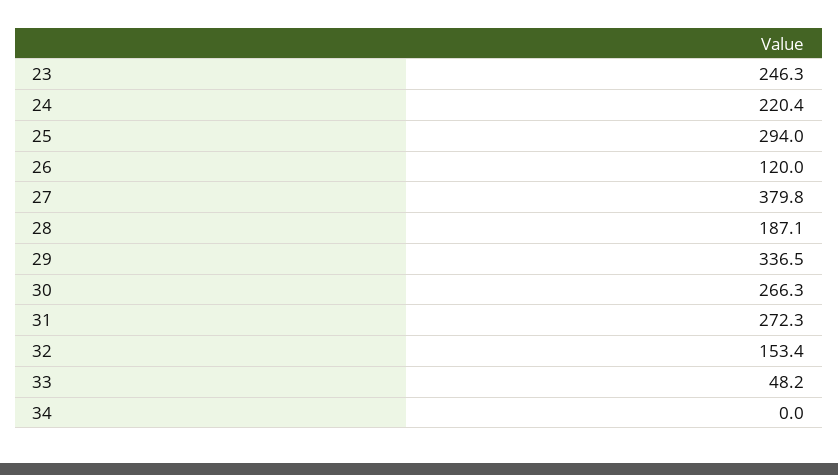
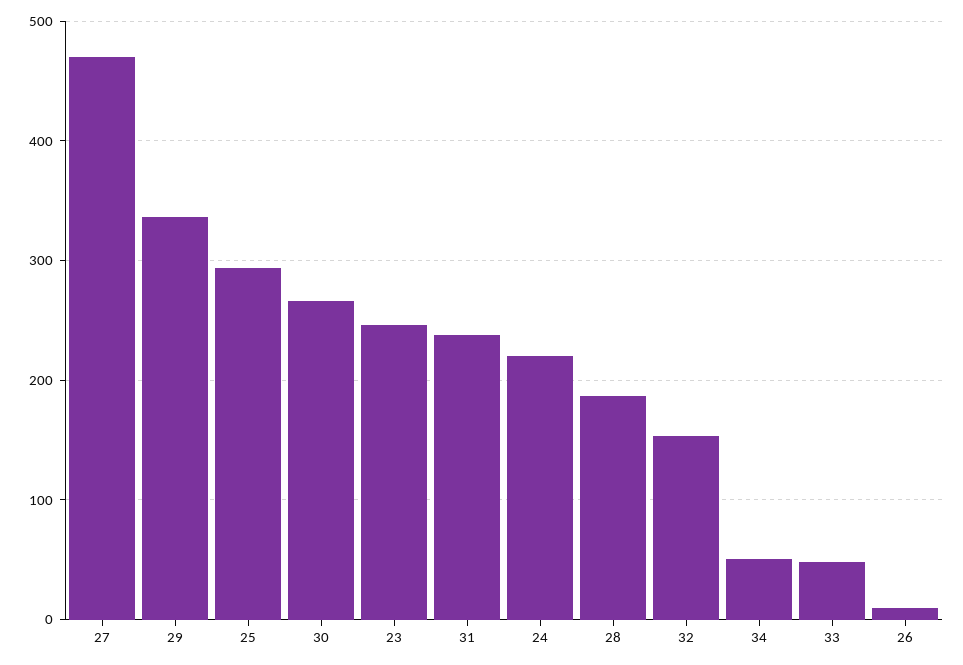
26: 120 -> 10
27: 379.8 -> 470
31: 272.3 -> 240
34: 0 -> 50

